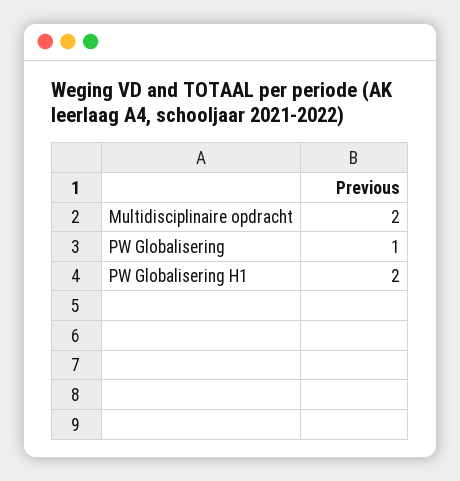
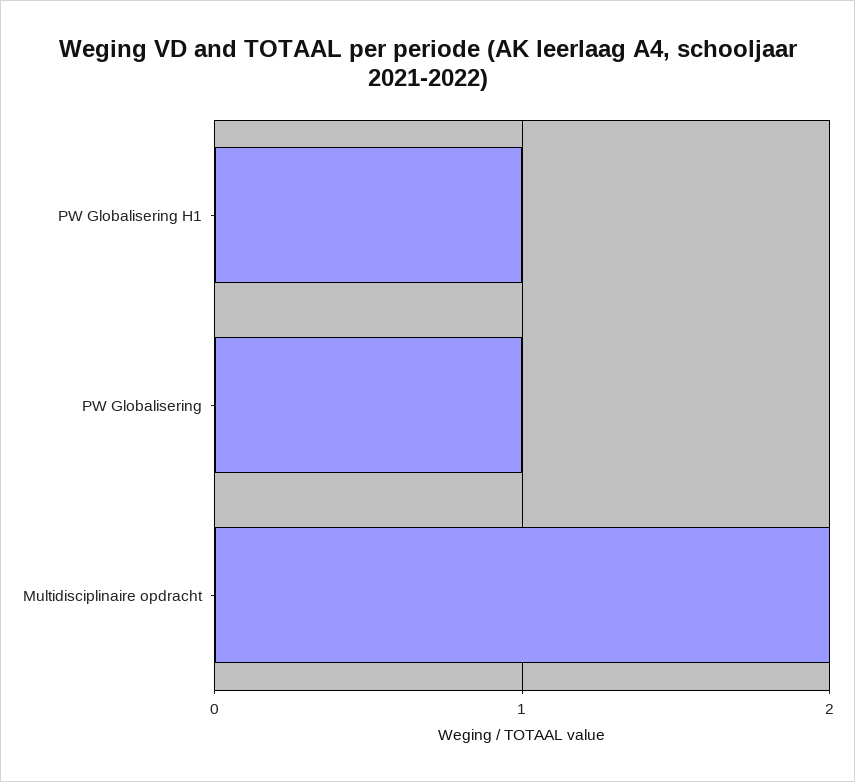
PW Globalisering H1: 2 -> 1

